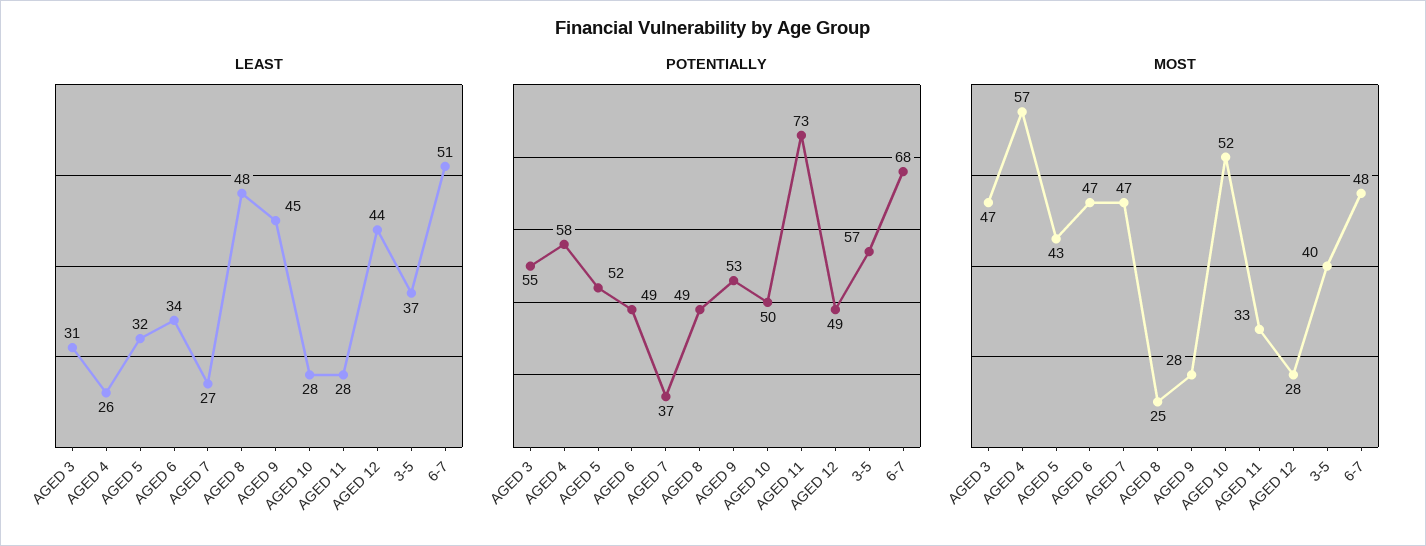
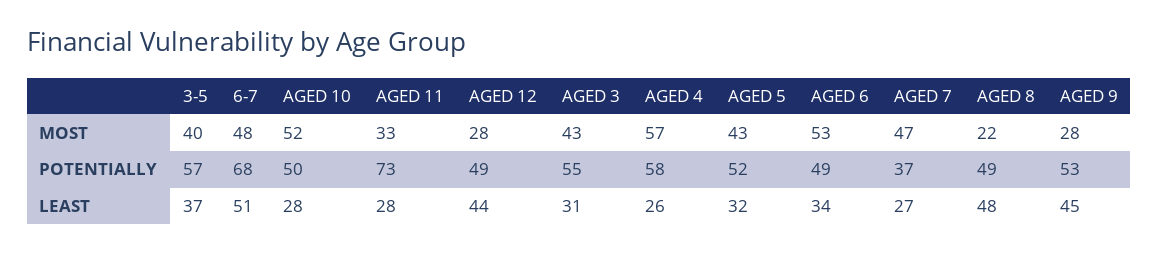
MOST, AGED 3: 47 -> 43
MOST, AGED 6: 47 -> 53
MOST, AGED 8: 25 -> 22

